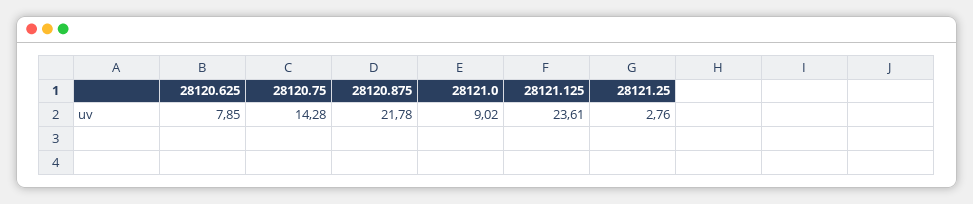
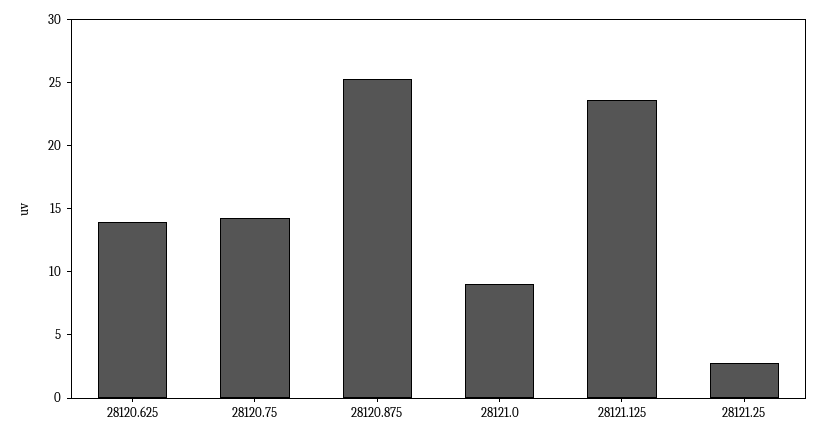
28120.625: 7.85 -> 14
28120.875: 21.78 -> 25

